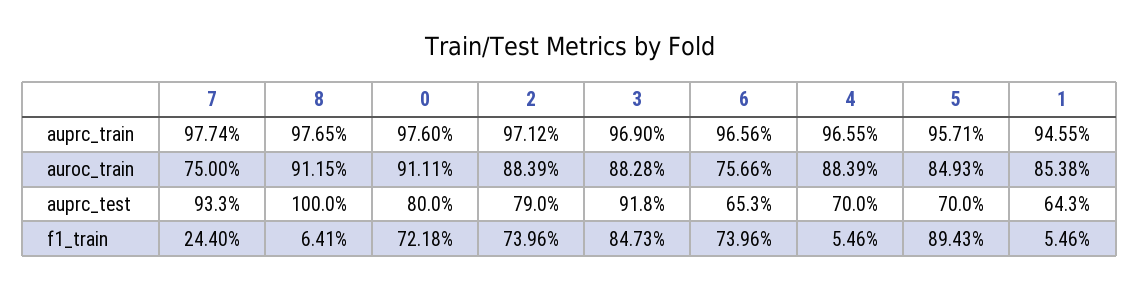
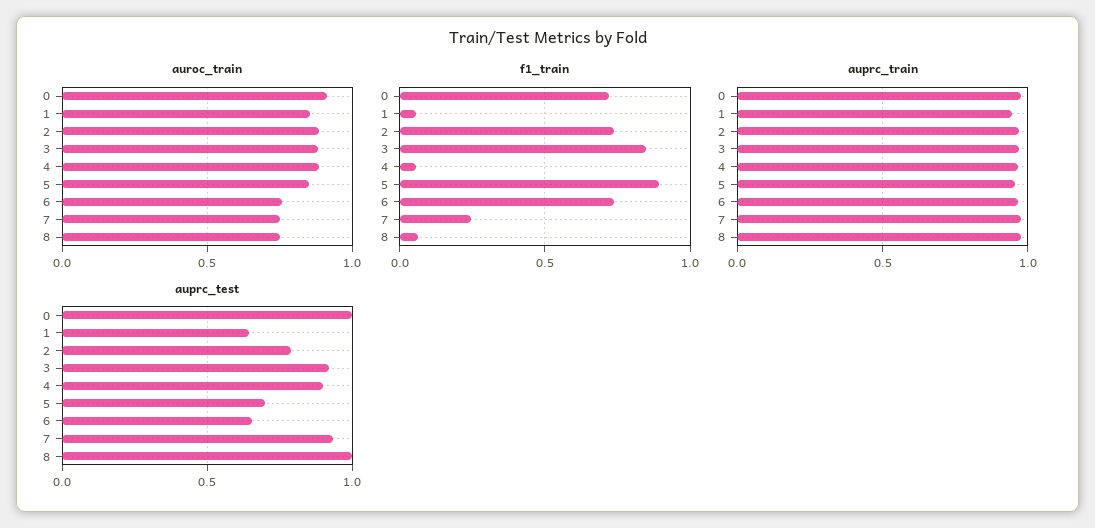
auroc_train, 8: 0.9115 -> 0.75
auprc_test, 0: 0.8 -> 1
auprc_test, 4: 0.7 -> 0.9

